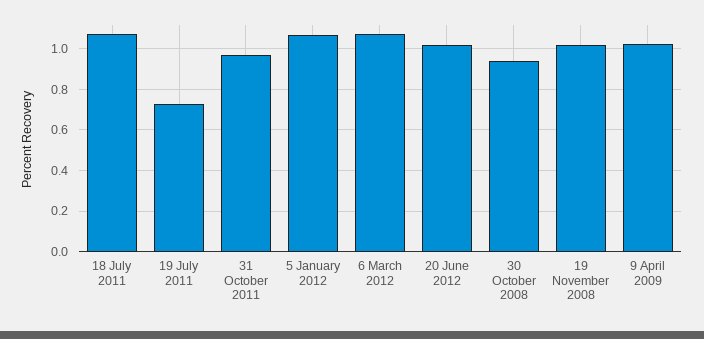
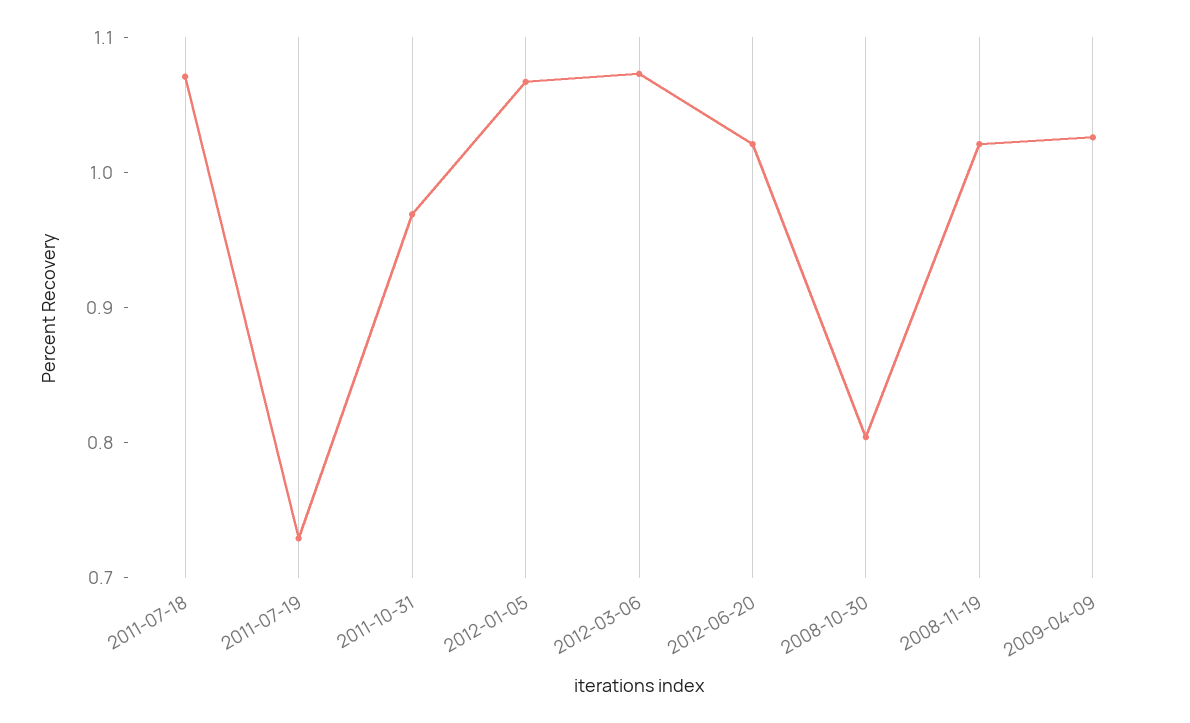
30 October 2008: 0.95 -> 0.8

